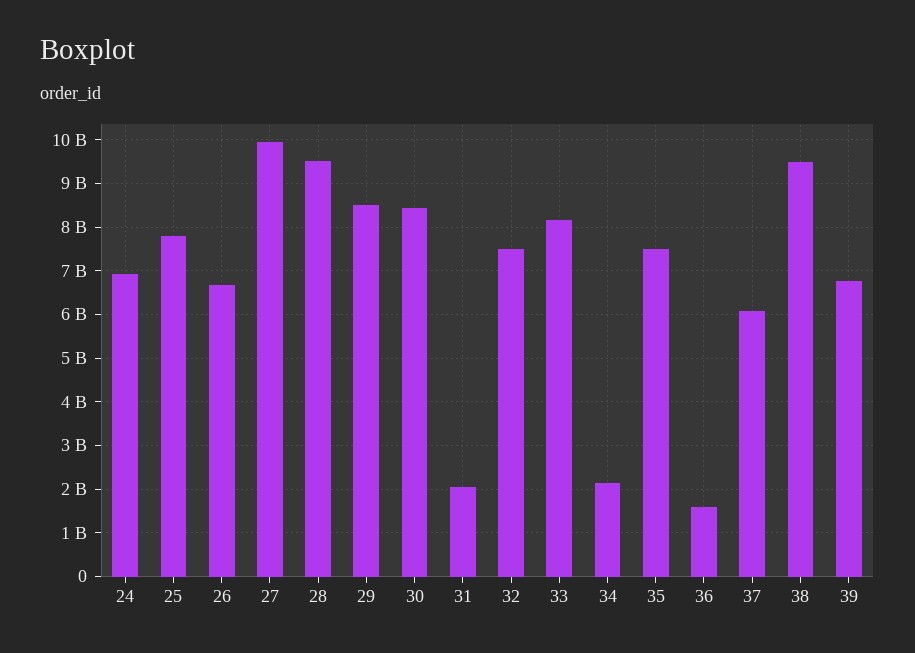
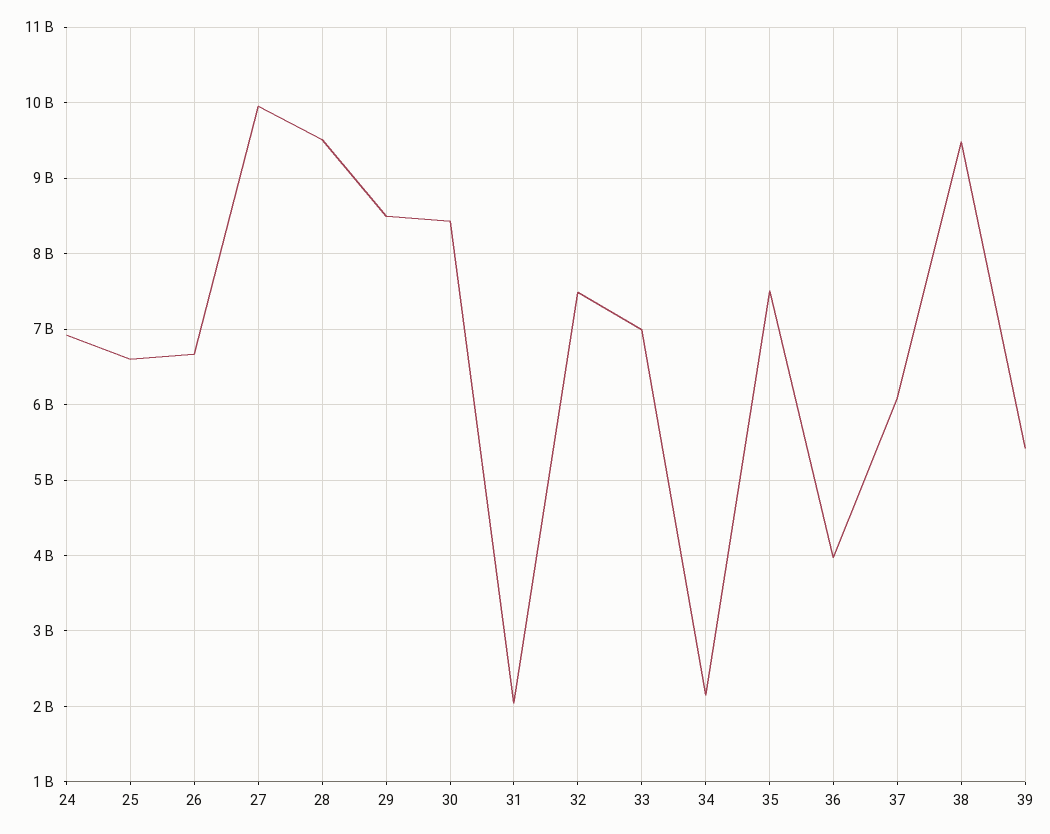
25: 7800000000 -> 6600000000
33: 8200000000 -> 7000000000
36: 1600000000 -> 4000000000
39: 6800000000 -> 5400000000

